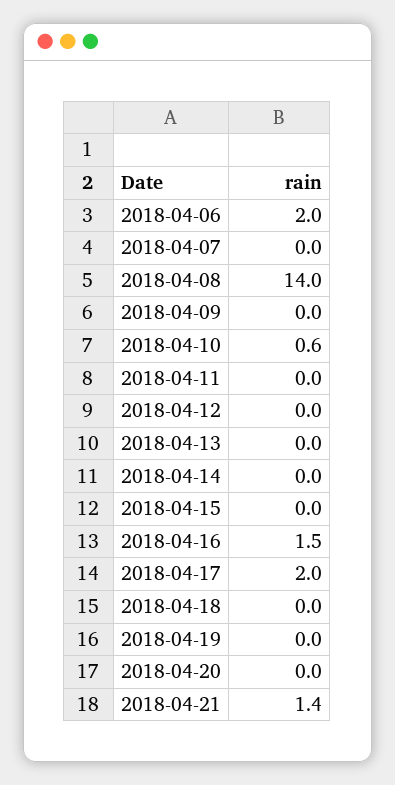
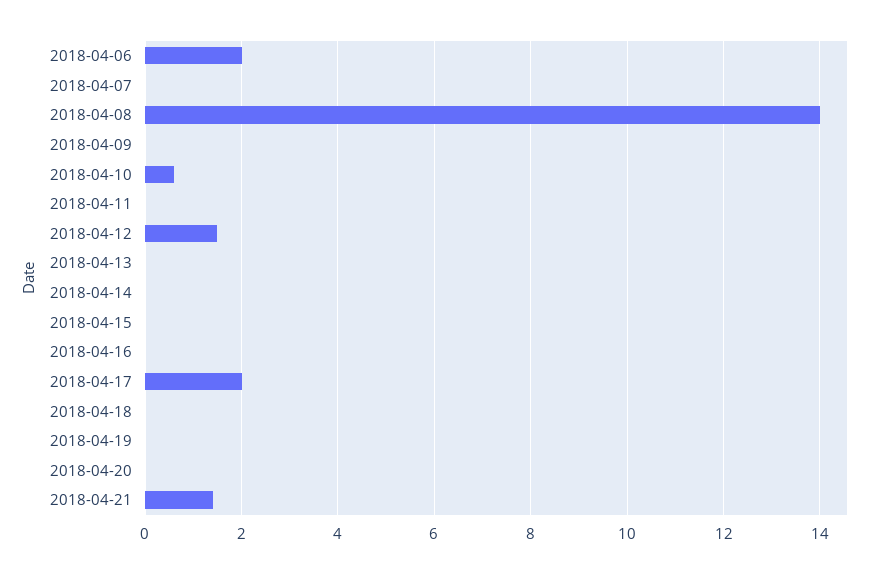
2018-04-12: 0 -> 1.5
2018-04-16: 1.5 -> 0

